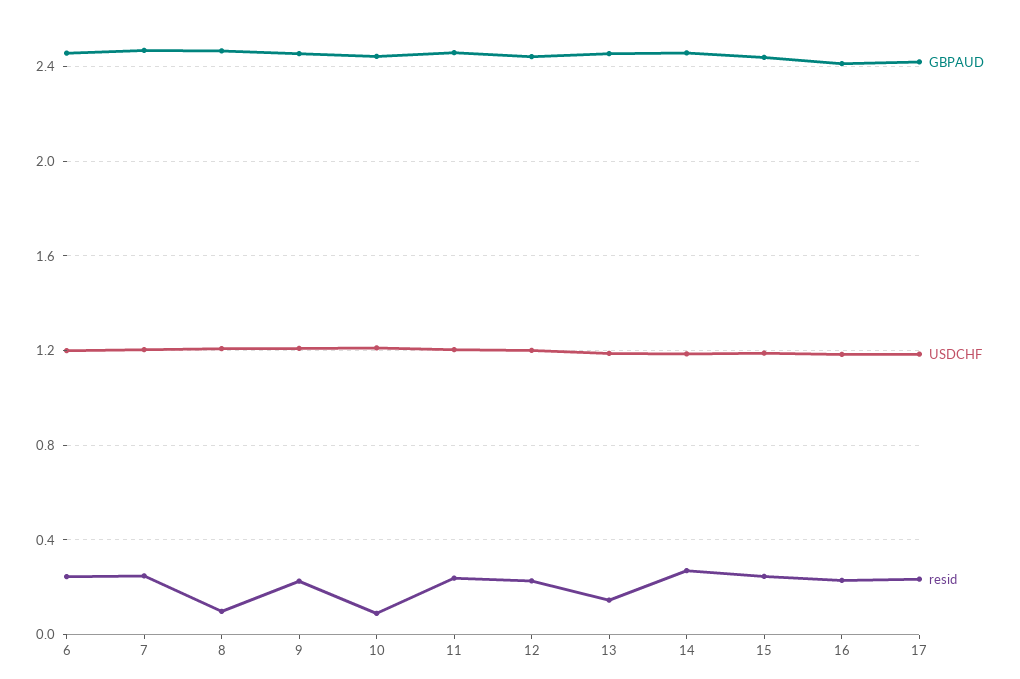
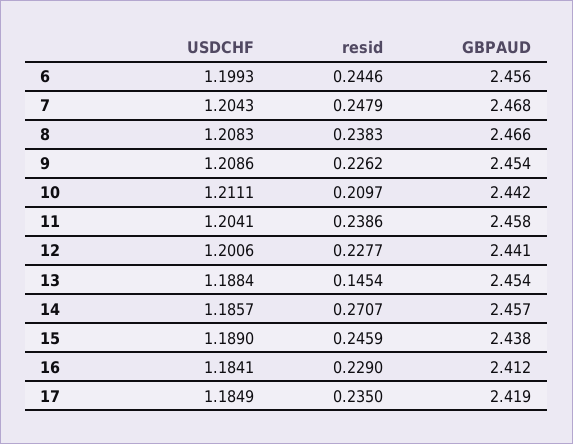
resid, 8: 0.1 -> 0.2383
resid, 10: 0.1 -> 0.2097

